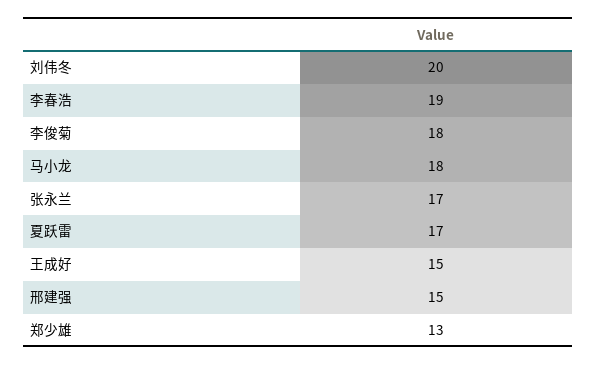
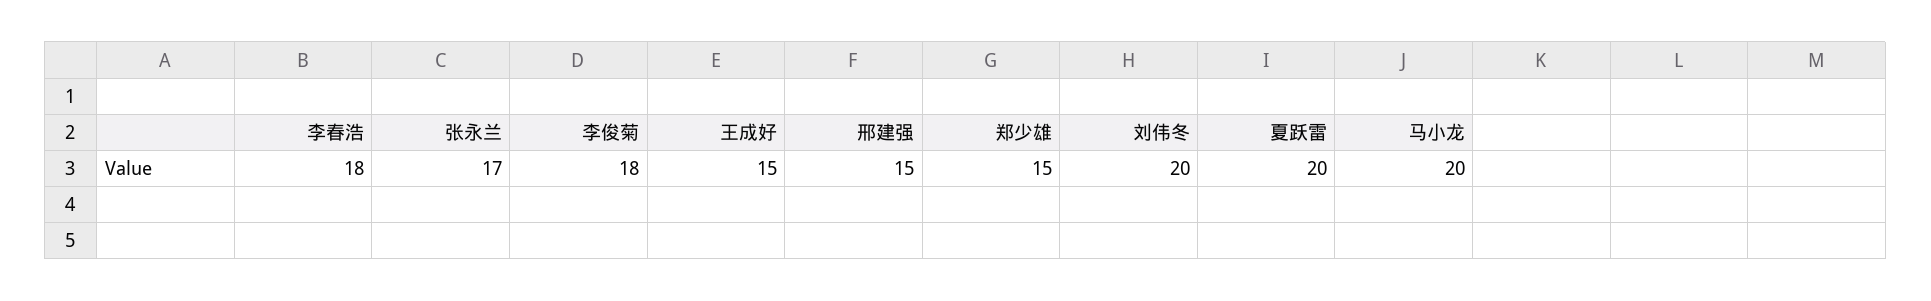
李春浩: 19 -> 18
马小龙: 18 -> 20
夏跃雷: 17 -> 20
郑少雄: 13 -> 15

